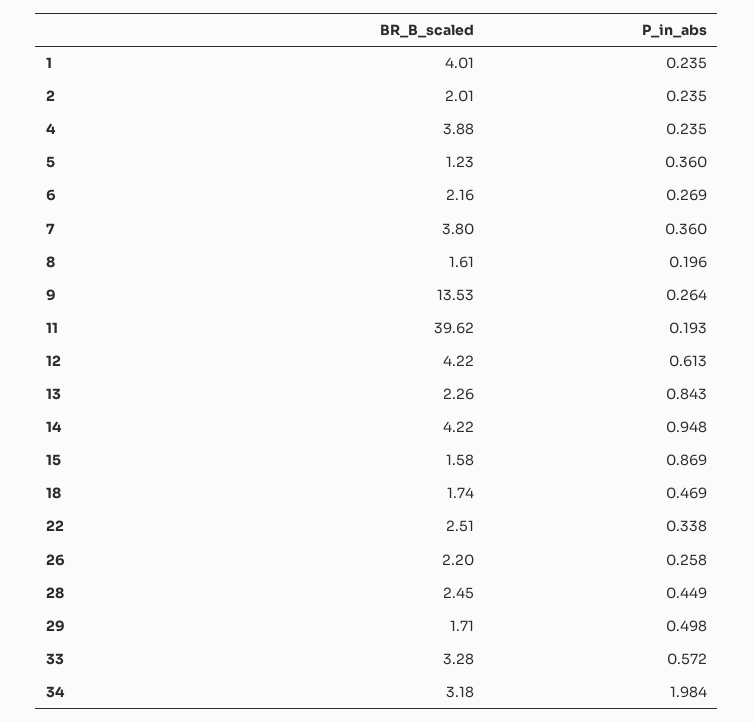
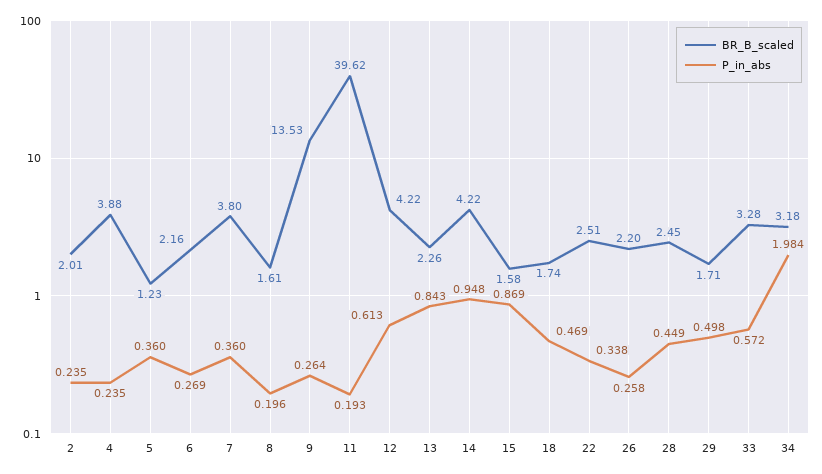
BR_B_scaled, 1: 4.01 -> none
P_in_abs, 1: 0.235 -> none

